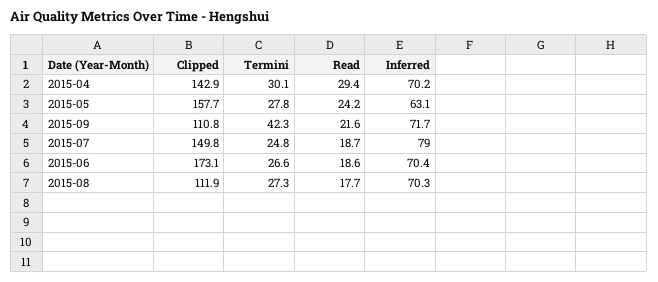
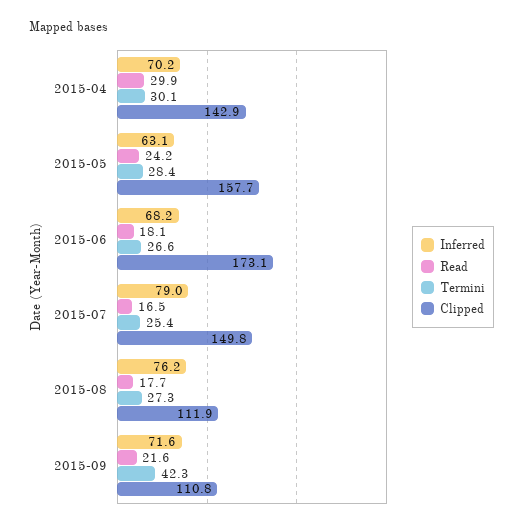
Read, 2015-04: 29.4 -> 29.9
Termini, 2015-05: 27.8 -> 28.4
Inferred, 2015-09: 71.7 -> 71.6
Termini, 2015-07: 24.8 -> 25.4
Read, 2015-07: 18.7 -> 16.5
Read, 2015-06: 18.6 -> 18.1
Inferred, 2015-06: 70.4 -> 68.2
Inferred, 2015-08: 70.3 -> 76.2

